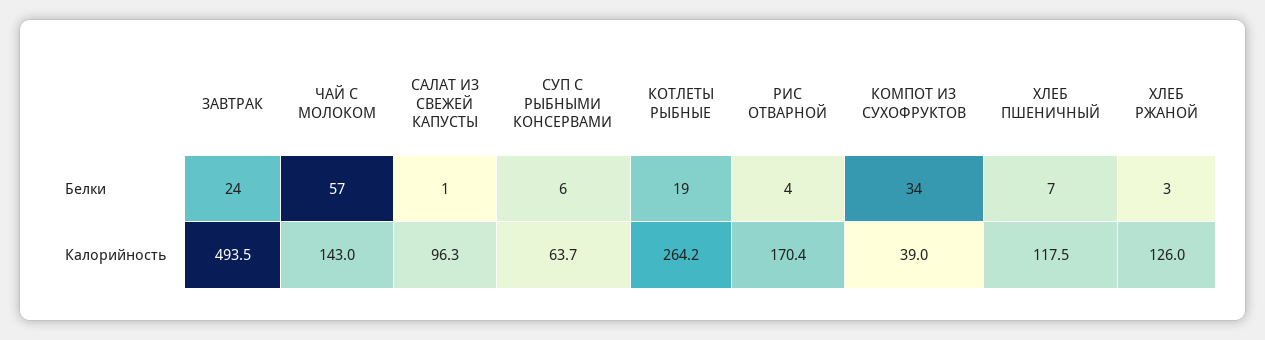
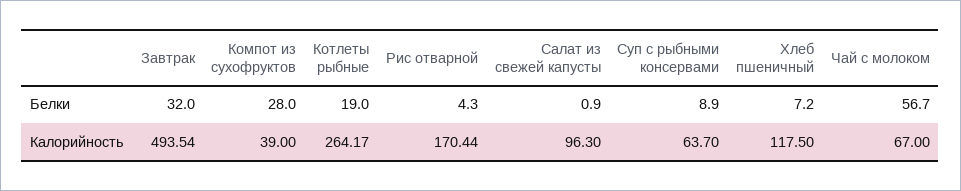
ЗАВТРАК, Белки: 24 -> 32
СУП С РЫБНЫМИ КОНСЕРВАМИ, Белки: 6 -> 8.9
КОМПОТ ИЗ СУХОФРУКТОВ, Белки: 34 -> 28
ХЛЕБ РЖАНОЙ, Белки: 3 -> none
ЧАЙ С МОЛОКОМ, Калорийность: 143 -> 67
ХЛЕБ РЖАНОЙ, Калорийность: 126 -> none

